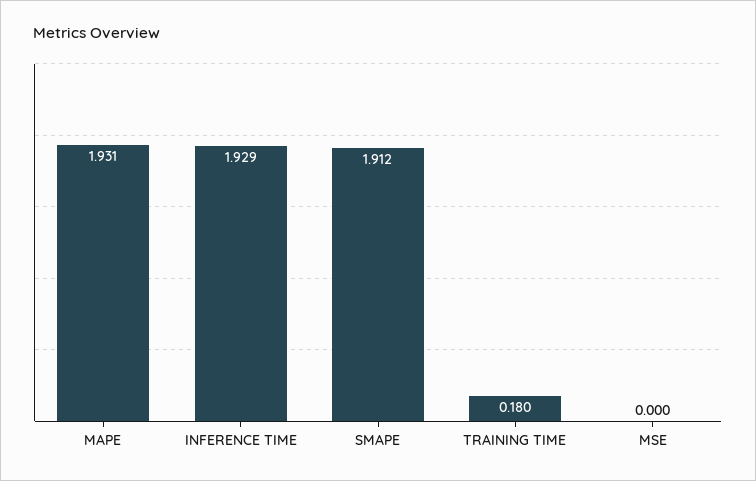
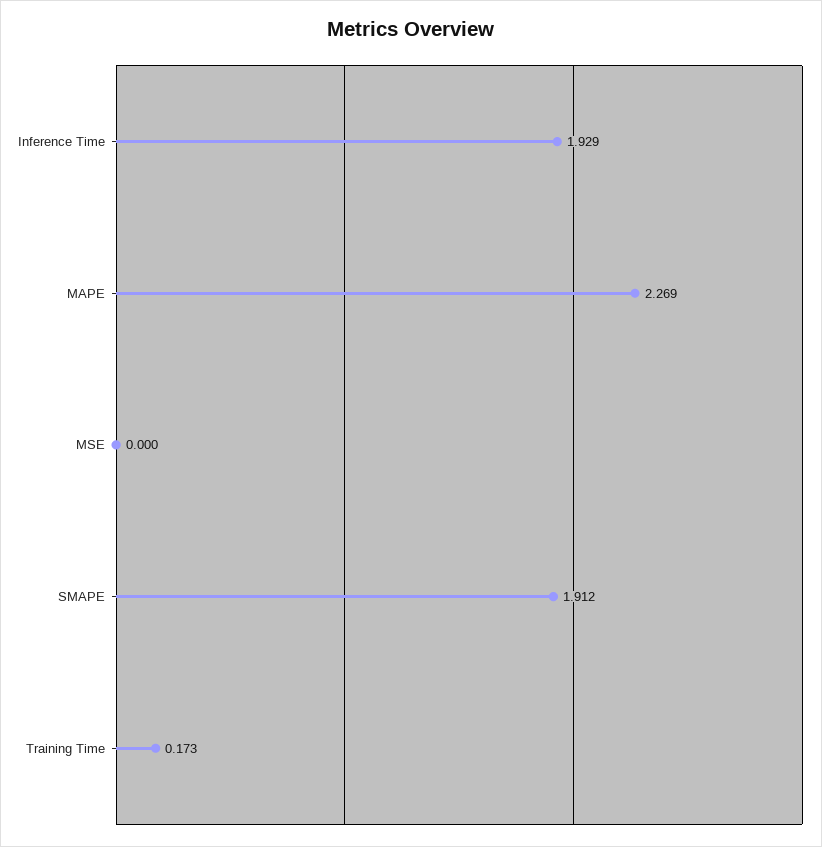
MAPE: 1.931 -> 2.269
TRAINING TIME: 0.18 -> 0.173

